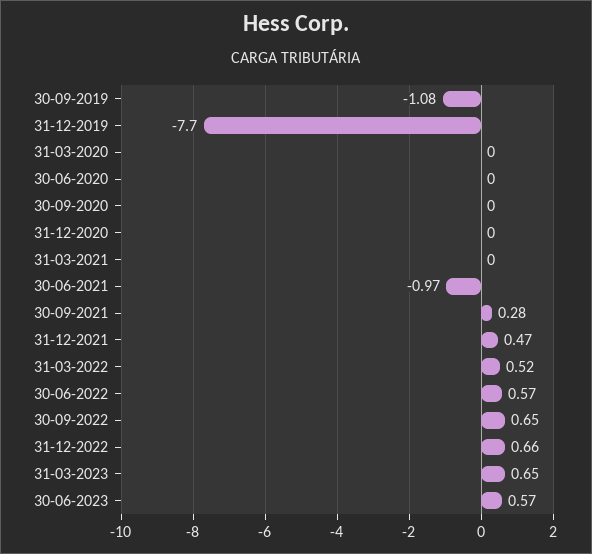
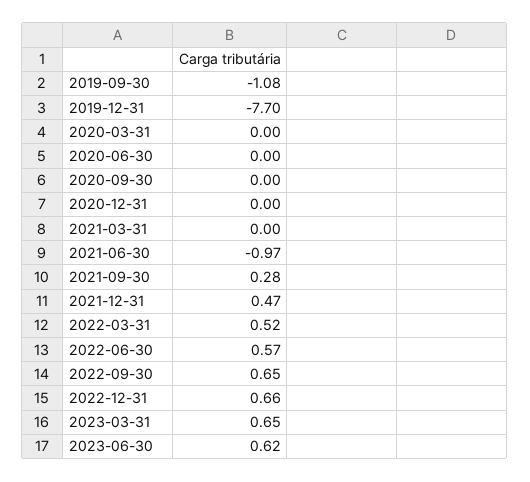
30-06-2023: 0.57 -> 0.62

